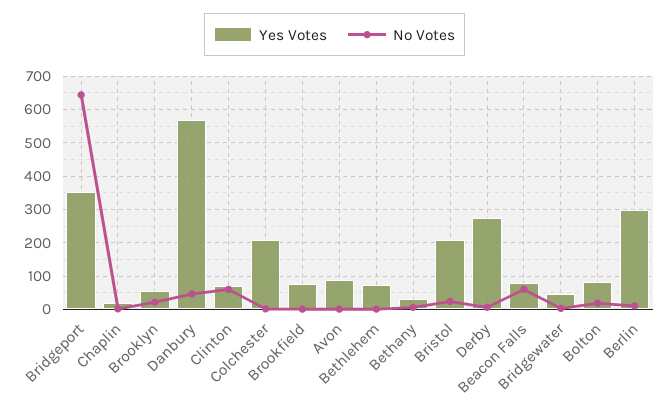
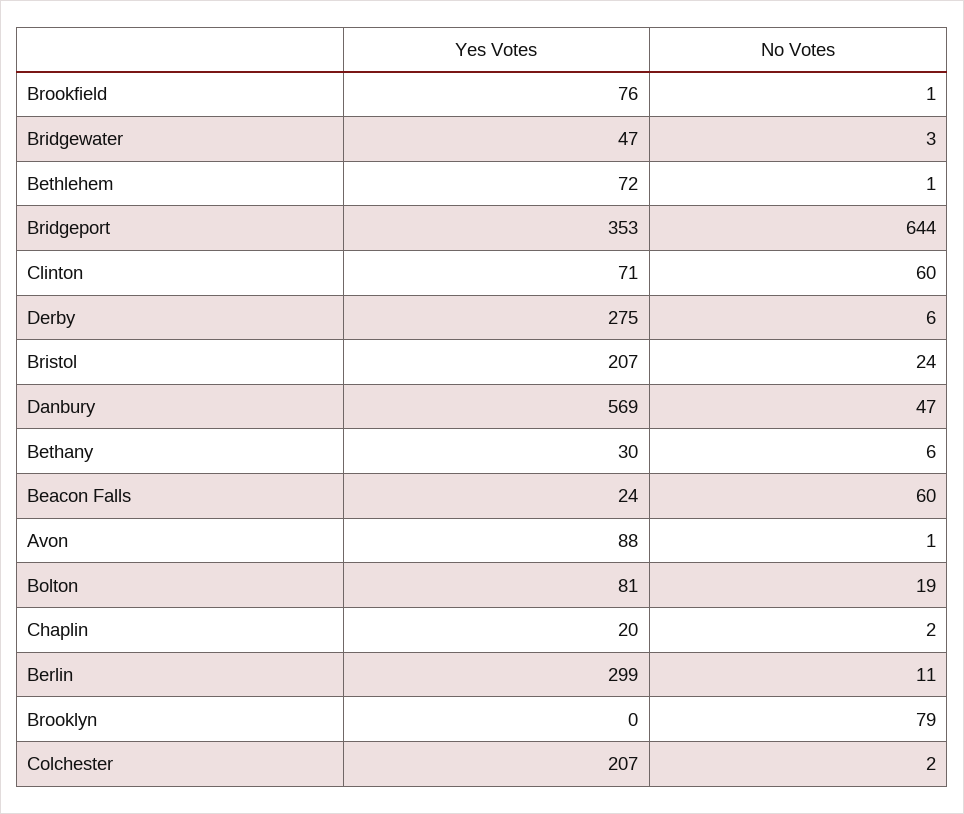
Yes Votes, Brooklyn: 60 -> 0
No Votes, Brooklyn: 20 -> 79
Yes Votes, Beacon Falls: 80 -> 24

